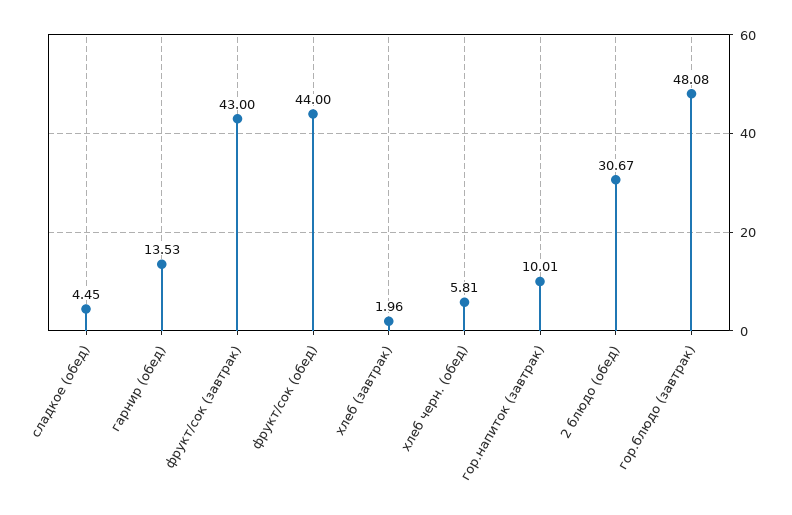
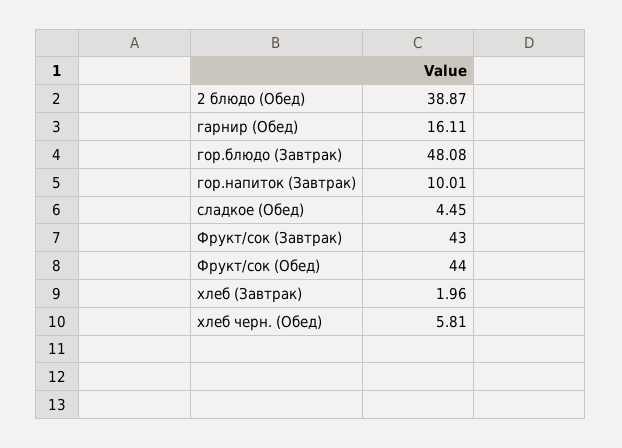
гарнир (обед): 13.53 -> 16.11
2 блюдо (обед): 30.67 -> 38.87

